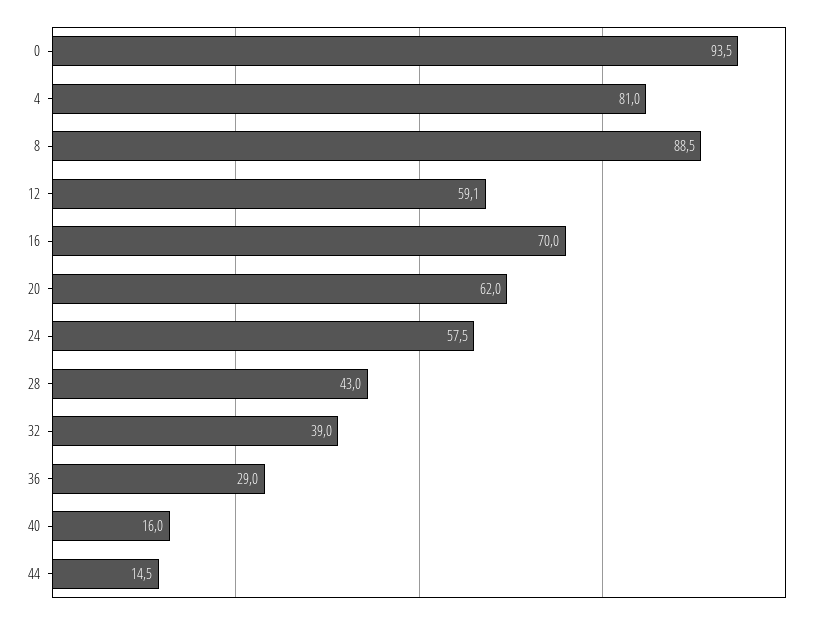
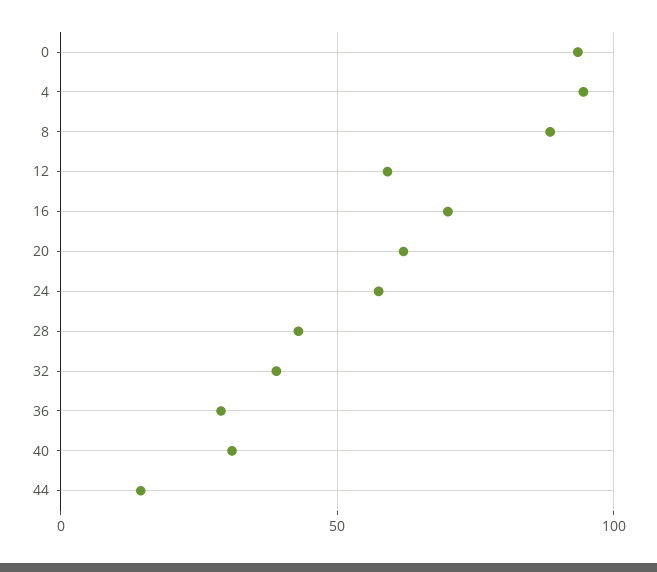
4: 81 -> 95
40: 16 -> 30

